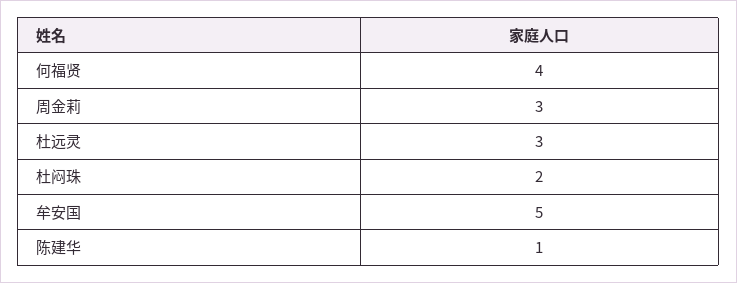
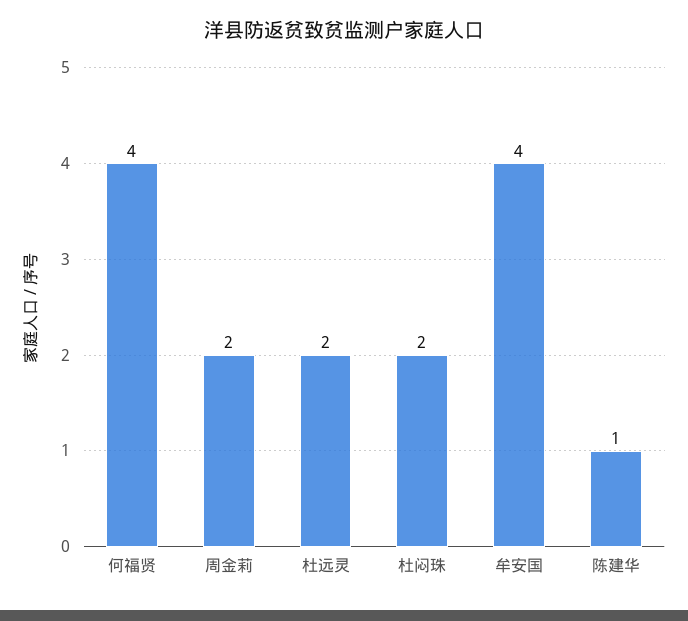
周金莉: 3 -> 2
杜远灵: 3 -> 2
牟安国: 5 -> 4

